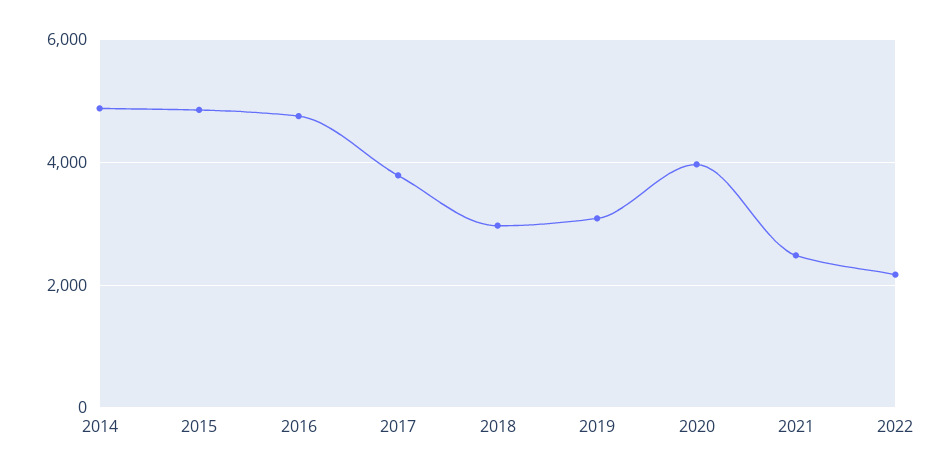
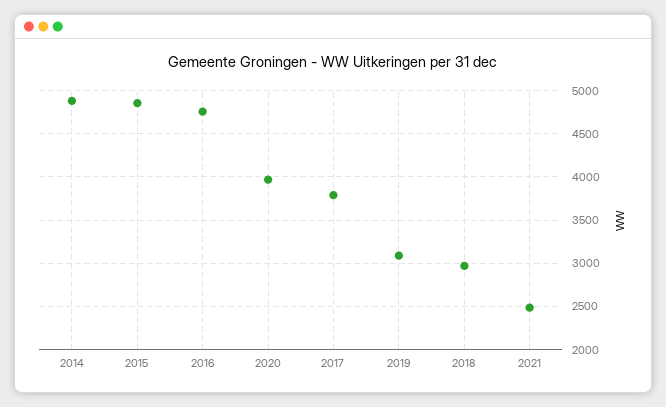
2022: 2200 -> none

